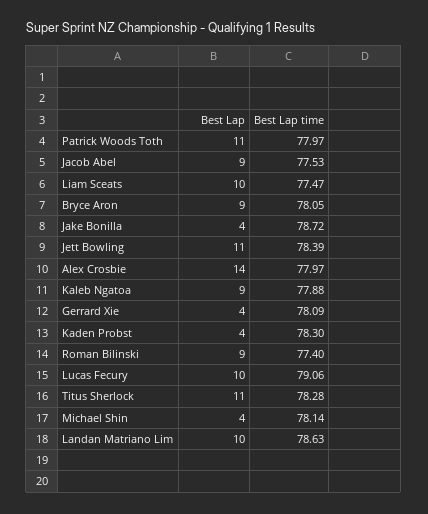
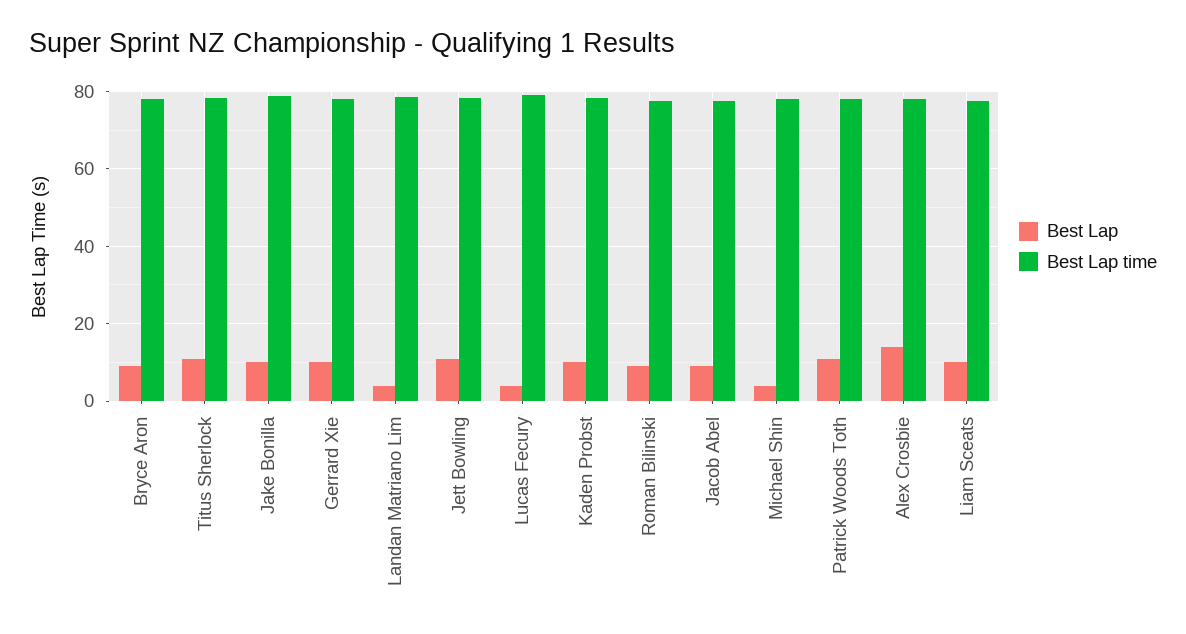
Best Lap, Jake Bonilla: 4 -> 10
Best Lap, Kaleb Ngatoa: 9 -> none
Best Lap time, Kaleb Ngatoa: 77.88 -> none
Best Lap, Gerrard Xie: 4 -> 10
Best Lap, Kaden Probst: 4 -> 10
Best Lap, Lucas Fecury: 10 -> 4
Best Lap, Landan Matriano Lim: 10 -> 4

